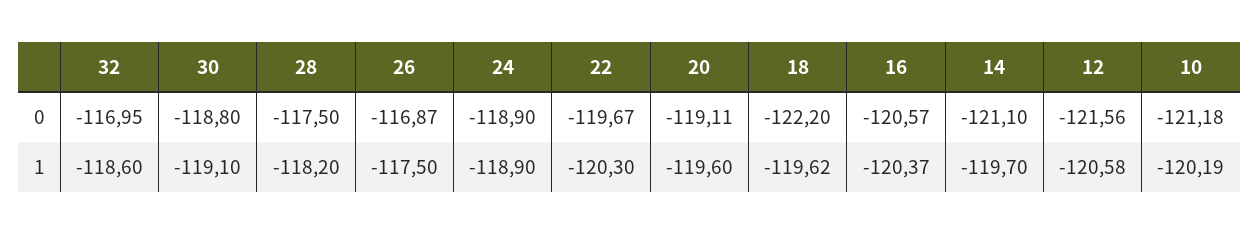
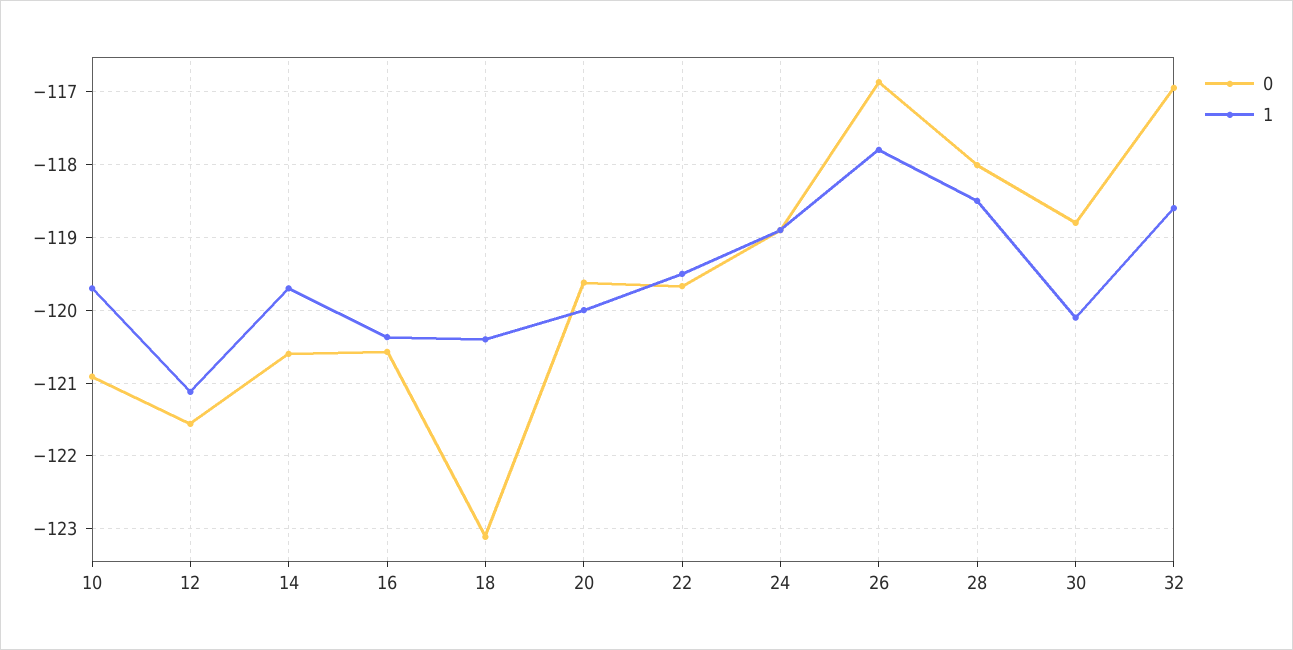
0, 28: -117.5 -> -118
0, 20: -119.11 -> -119.6
0, 18: -122.2 -> -123.1
0, 14: -121.1 -> -120.6
0, 10: -121.18 -> -120.9
1, 30: -119.1 -> -120.1
1, 28: -118.2 -> -118.5
1, 26: -117.5 -> -117.8
1, 22: -120.3 -> -119.5
1, 20: -119.6 -> -120
1, 18: -119.62 -> -120.4
1, 12: -120.58 -> -121.1
1, 10: -120.19 -> -119.7

